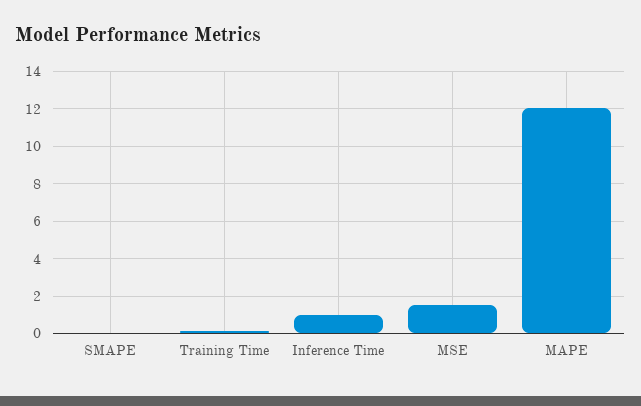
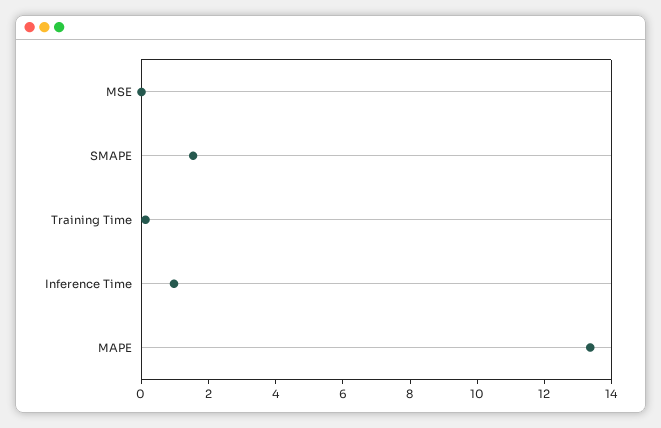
SMAPE: 0 -> 1.5
MSE: 1.5 -> 0
MAPE: 12 -> 13.5

